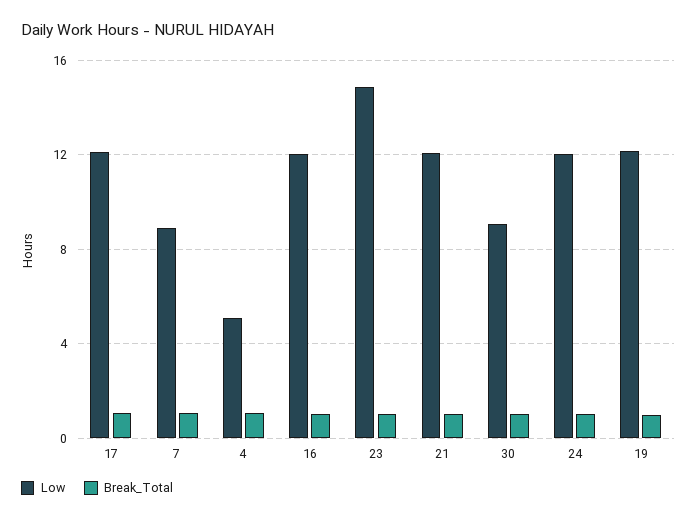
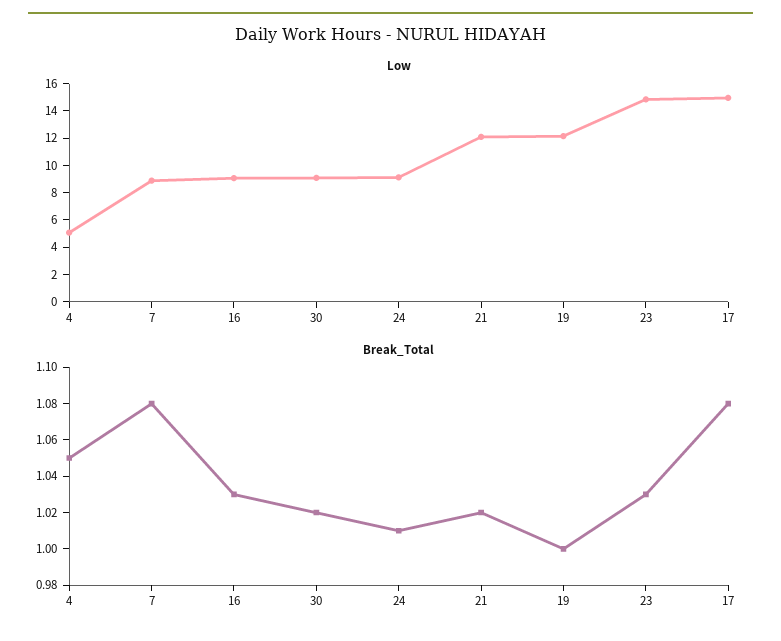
Low, 17: 12 -> 15
Low, 16: 12 -> 9
Low, 24: 12 -> 9

